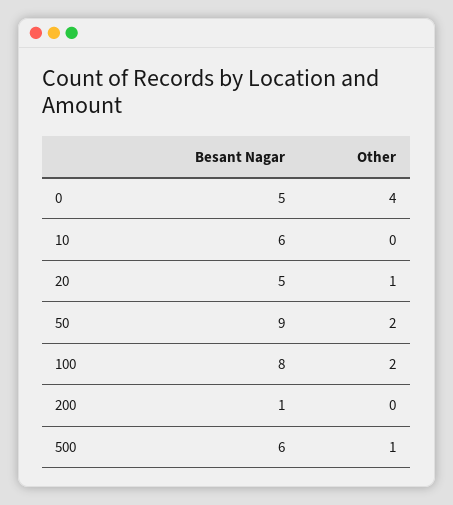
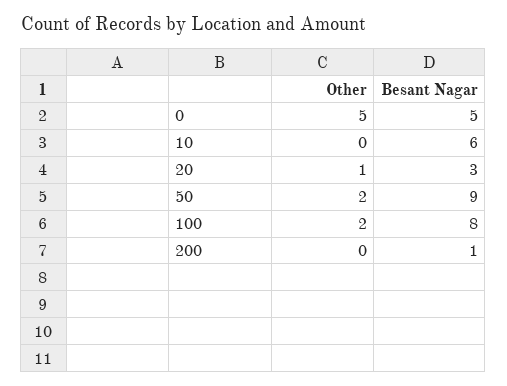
Other, 0: 4 -> 5
Besant Nagar, 20: 5 -> 3
Besant Nagar, 500: 6 -> none
Other, 500: 1 -> none

